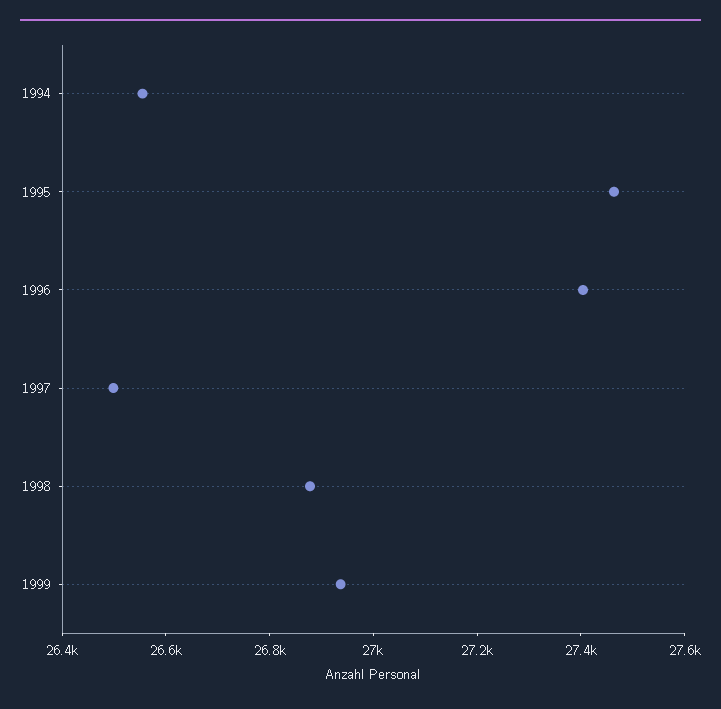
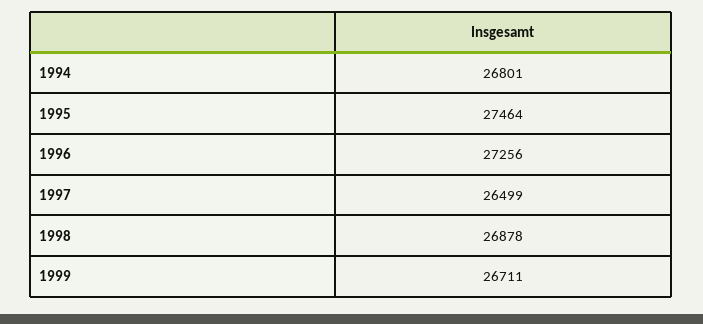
1994: 26550 -> 26801
1996: 27400 -> 27256
1999: 26950 -> 26711

